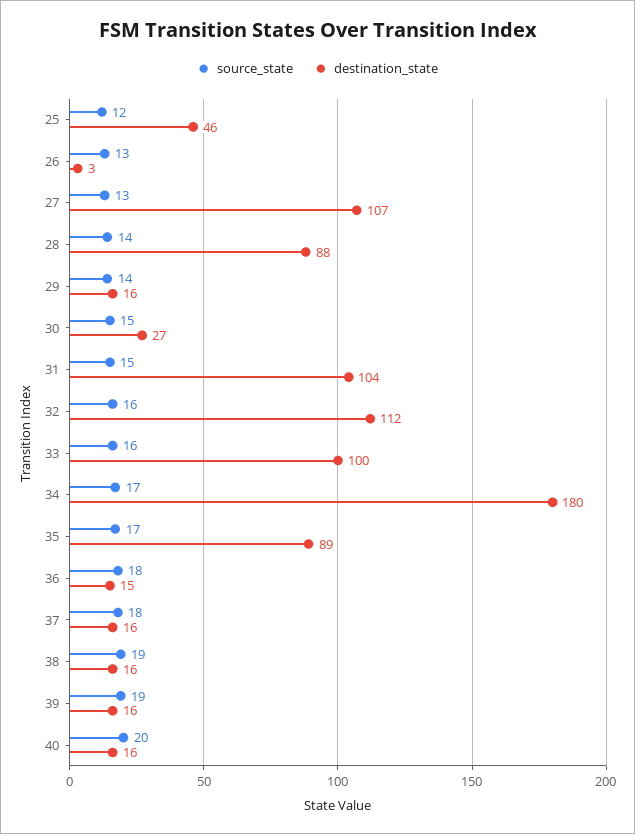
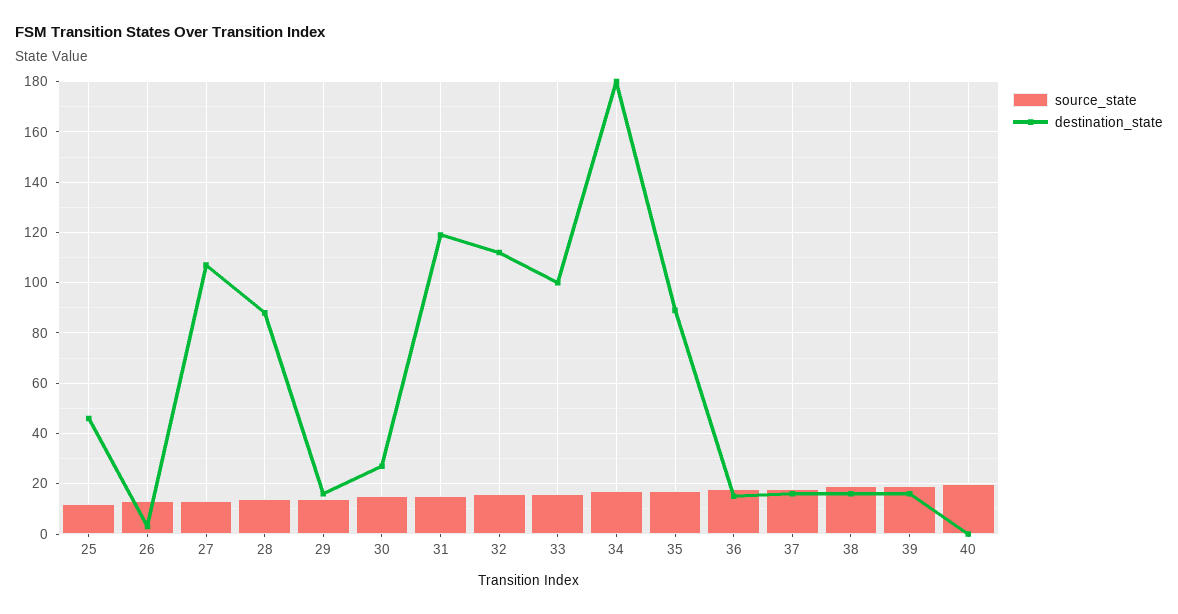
destination_state, 31: 104 -> 120
destination_state, 40: 16 -> 0

